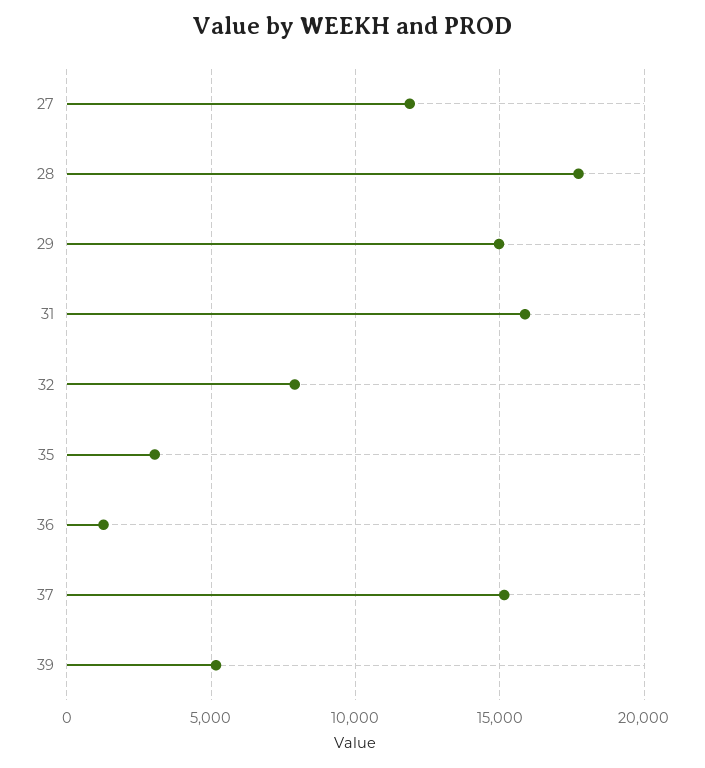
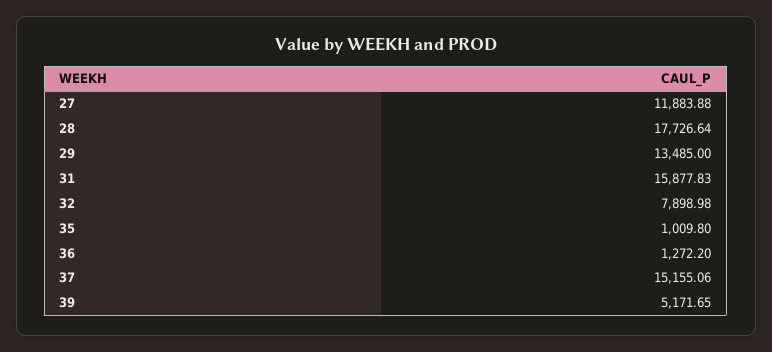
29: 15000 -> 13485
35: 3000 -> 1009.8

